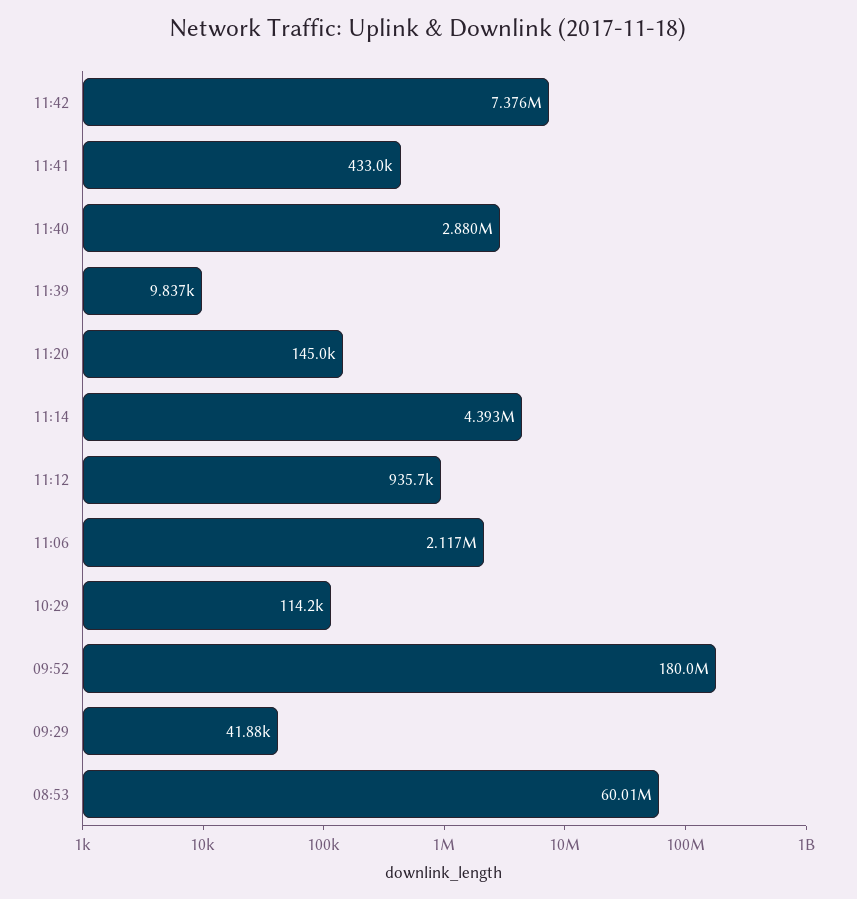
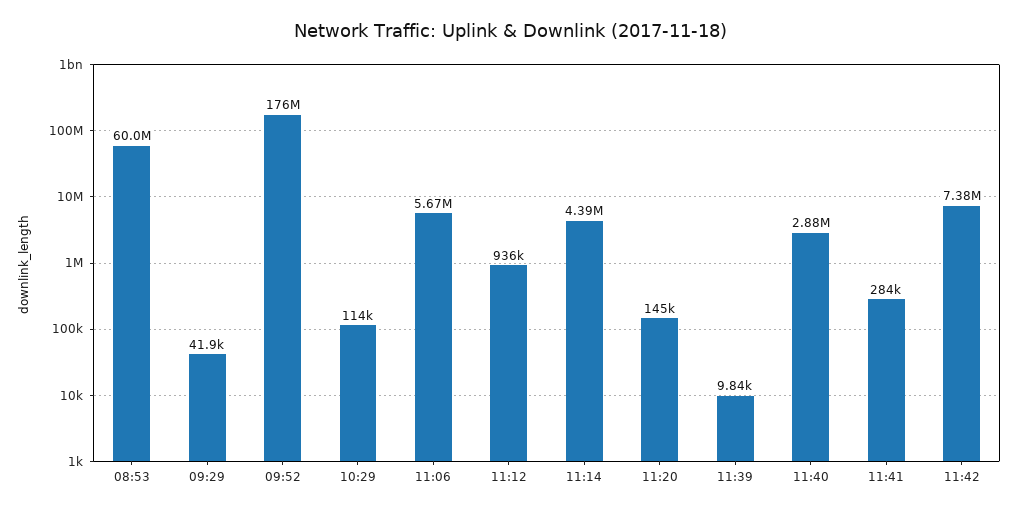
11:41: 433000 -> 284000
11:06: 2117000 -> 5670000
09:52: 180000000 -> 176000000

